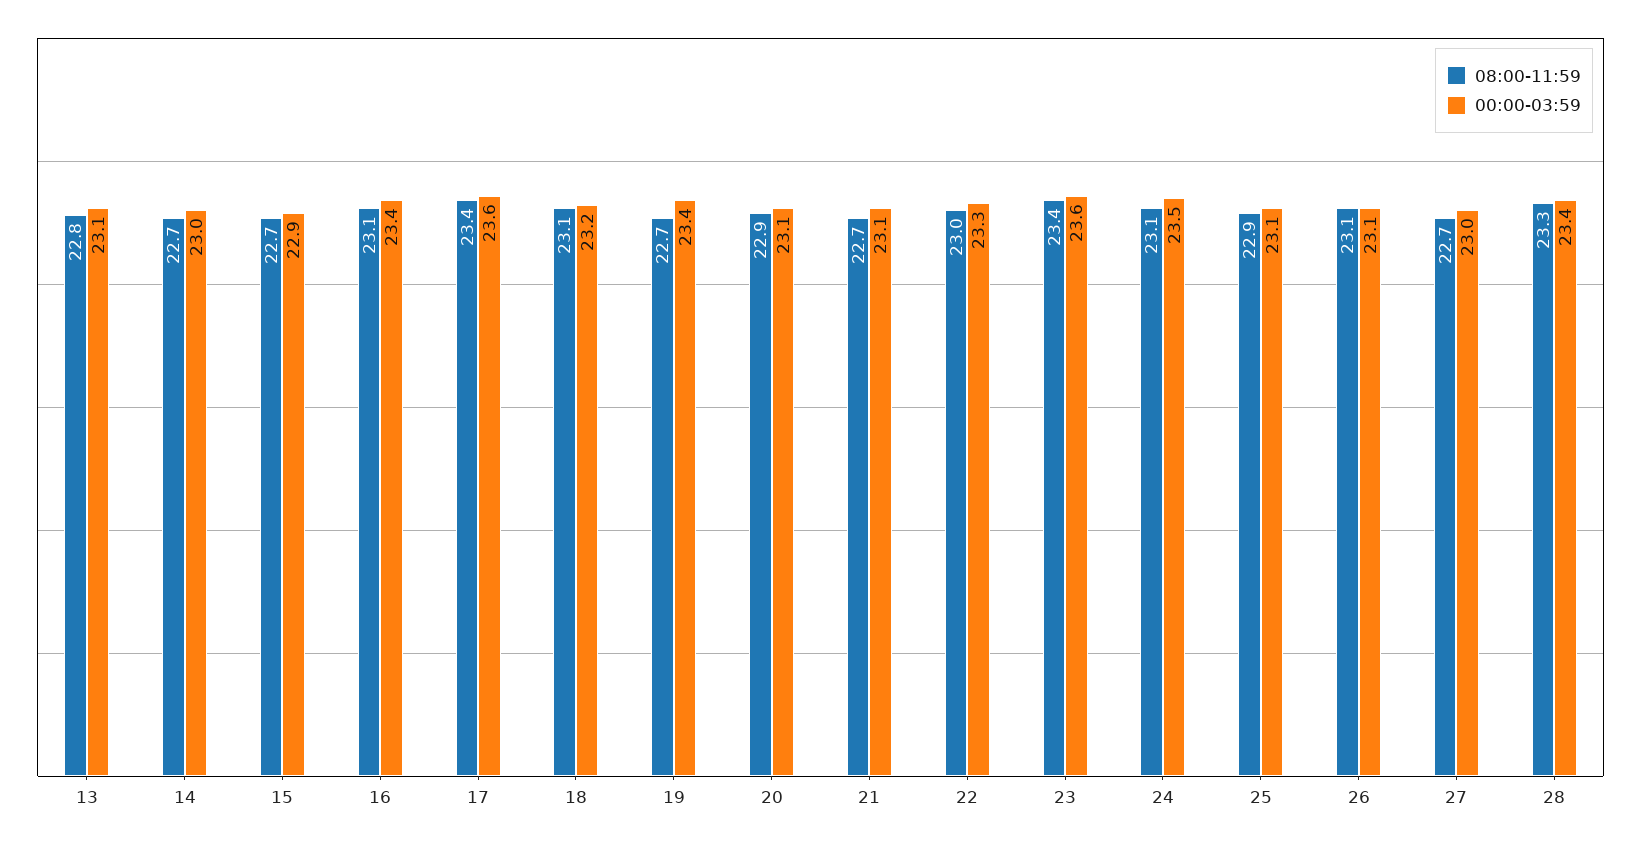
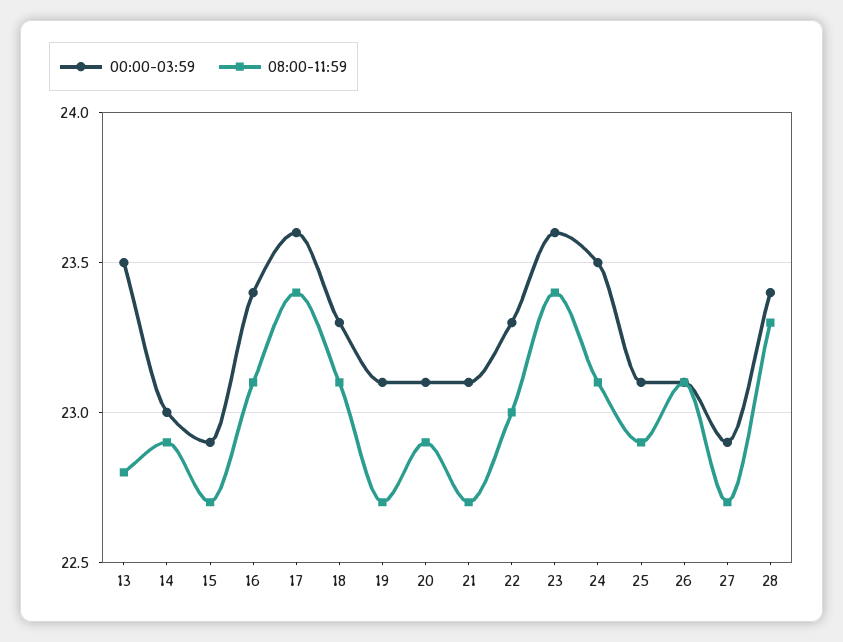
00:00-03:59, 13: 23.1 -> 23.5
08:00-11:59, 14: 22.7 -> 22.9
00:00-03:59, 18: 23.2 -> 23.3
00:00-03:59, 19: 23.4 -> 23.1
00:00-03:59, 27: 23 -> 22.9

